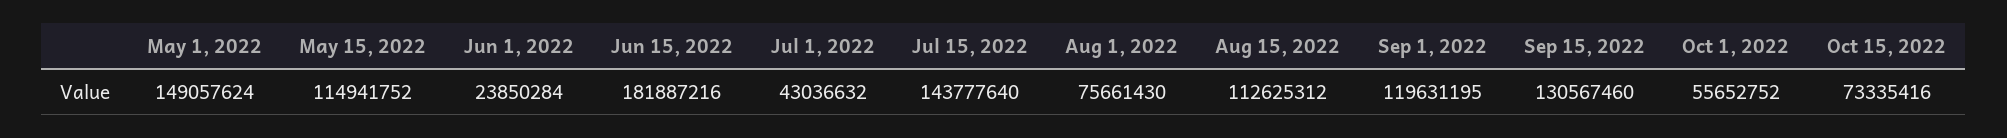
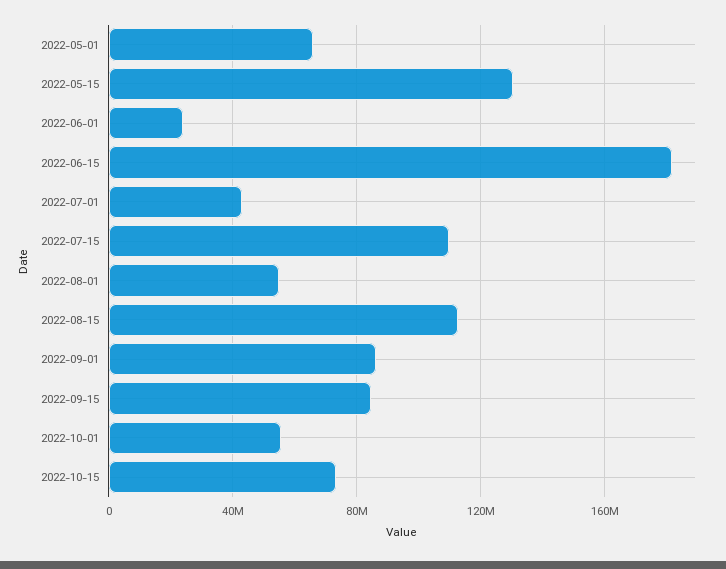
May 1, 2022: 149057624 -> 65000000
May 15, 2022: 114941752 -> 130000000
Jul 15, 2022: 143777640 -> 110000000
Aug 1, 2022: 75661430 -> 55000000
Sep 1, 2022: 119631195 -> 85000000
Sep 15, 2022: 130567460 -> 85000000

